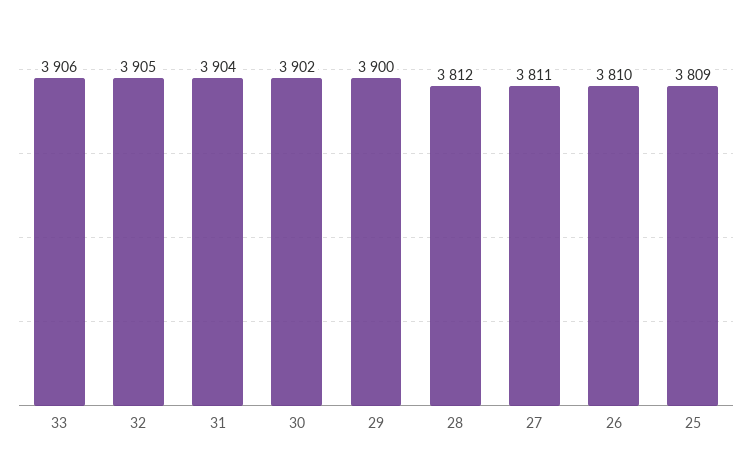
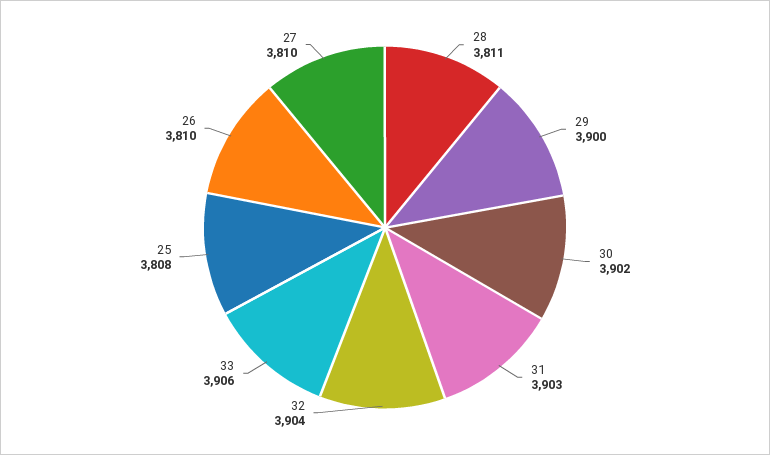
32: 3905 -> 3904
31: 3904 -> 3903
28: 3812 -> 3811
27: 3811 -> 3810
25: 3809 -> 3808

